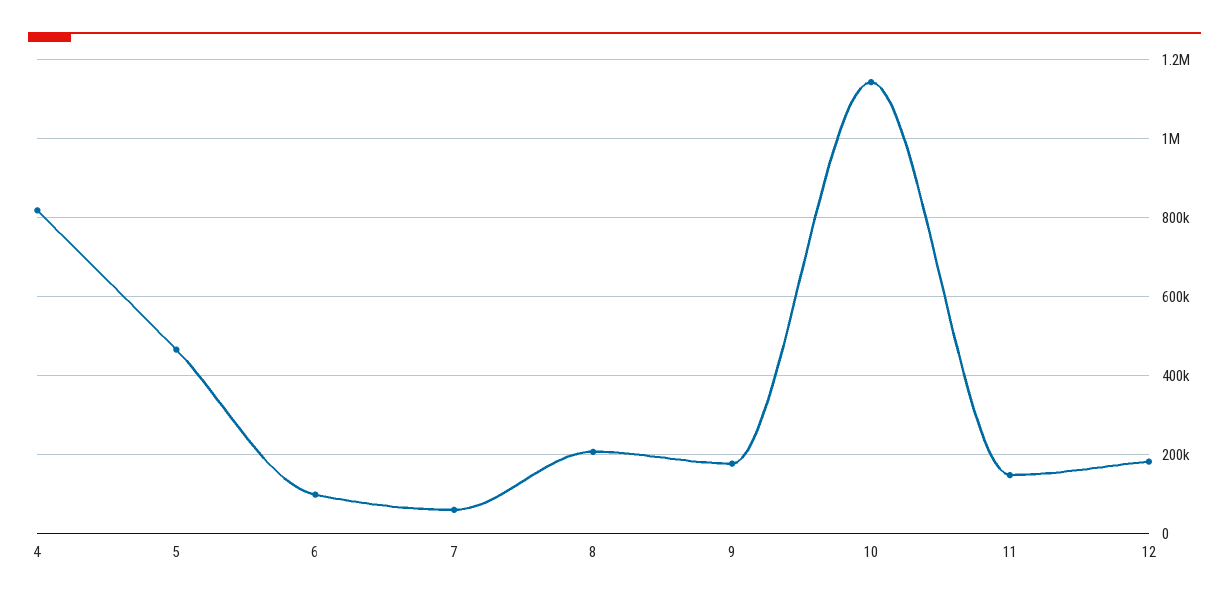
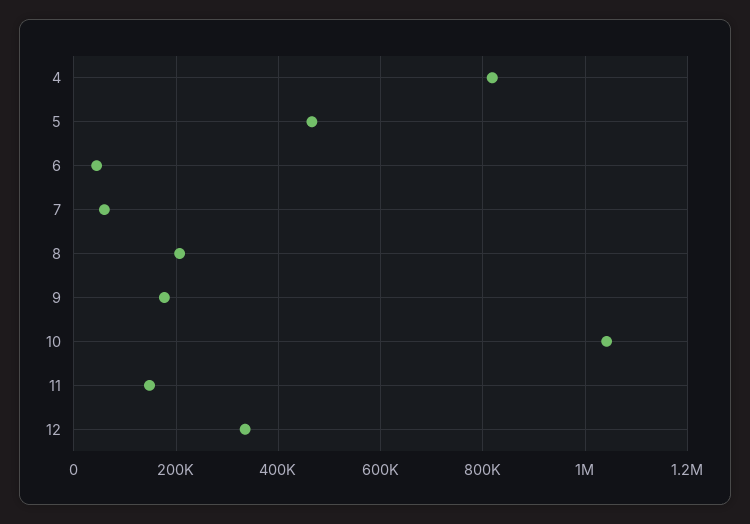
6: 100000 -> 40000
10: 1140000 -> 1040000
12: 180000 -> 340000

